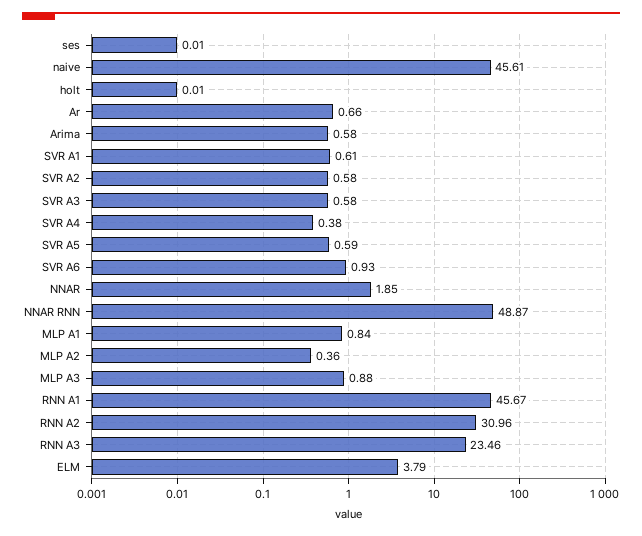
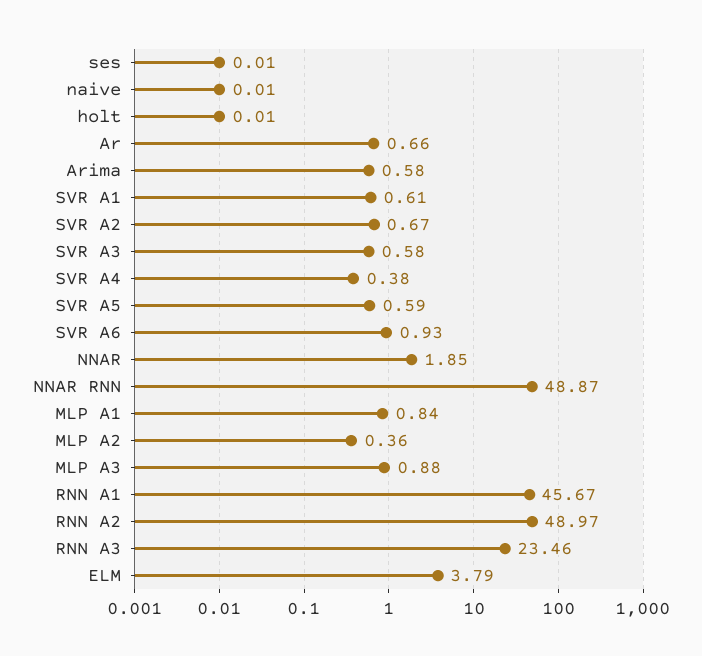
naive: 45.61 -> 0.01
SVR A2: 0.58 -> 0.67
RNN A2: 30.96 -> 48.97

